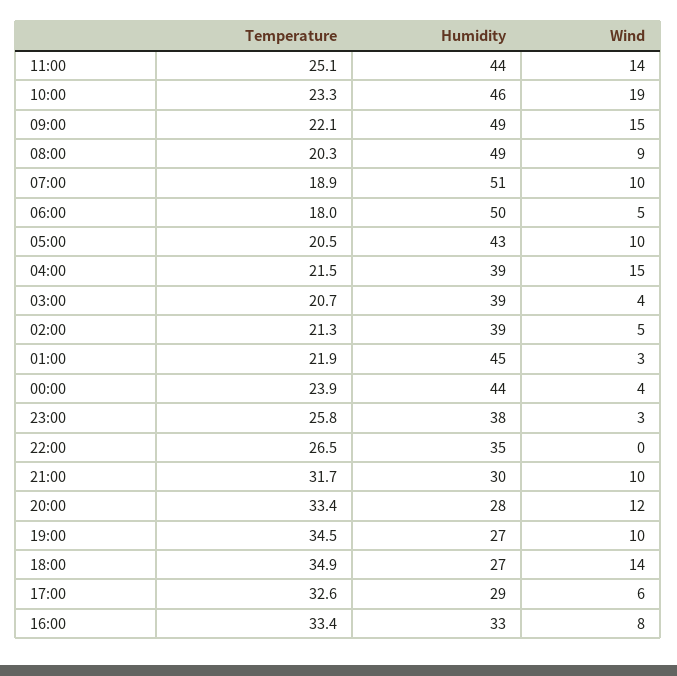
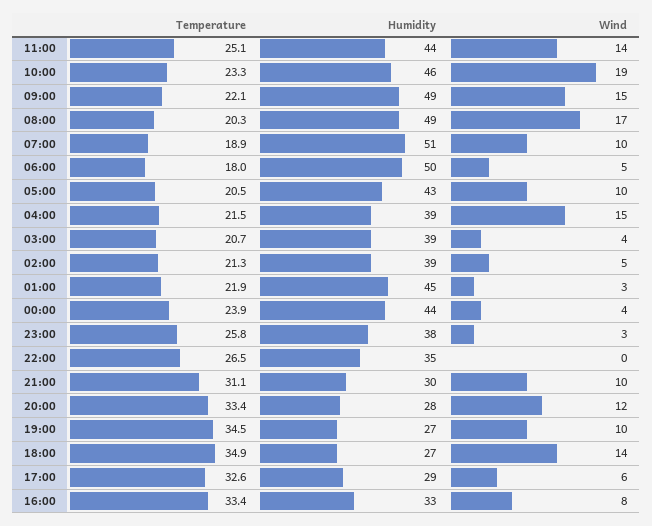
Wind, 08:00: 9 -> 17
Temperature, 21:00: 31.7 -> 31.1

